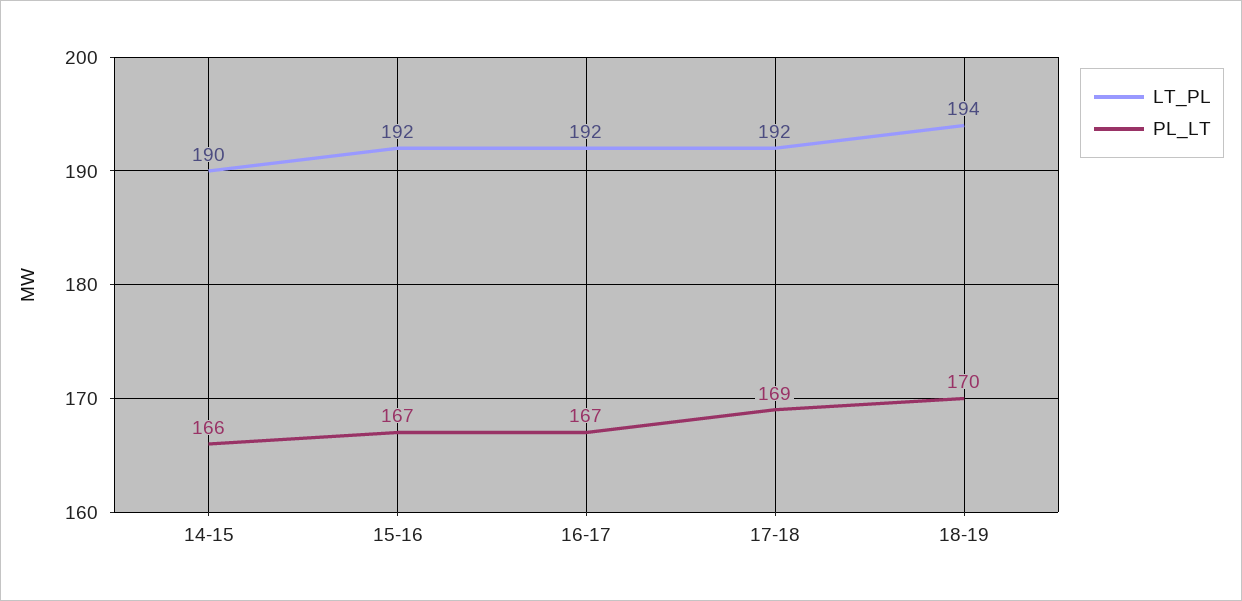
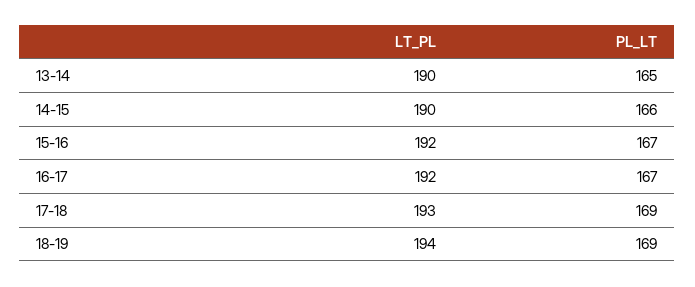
LT_PL, 17-18: 192 -> 193
PL_LT, 18-19: 170 -> 169
LT_PL, 13-14: none -> 190
PL_LT, 13-14: none -> 165

